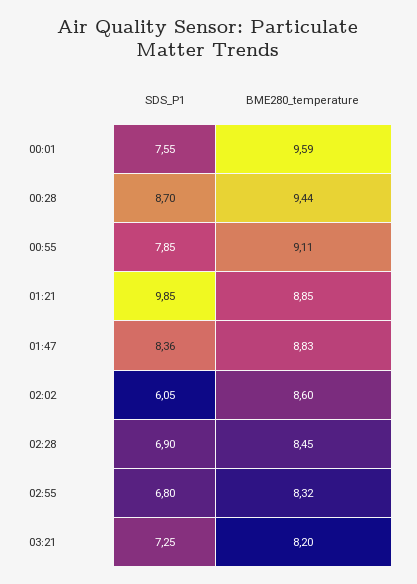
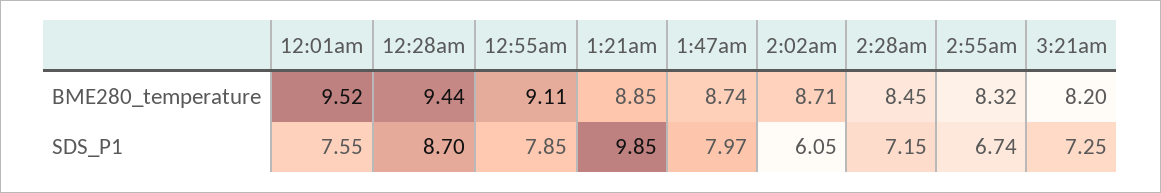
BME280_temperature, 00:01: 9.59 -> 9.52
SDS_P1, 01:47: 8.36 -> 7.97
BME280_temperature, 01:47: 8.83 -> 8.74
BME280_temperature, 02:02: 8.6 -> 8.71
SDS_P1, 02:28: 6.9 -> 7.15
SDS_P1, 02:55: 6.8 -> 6.74

